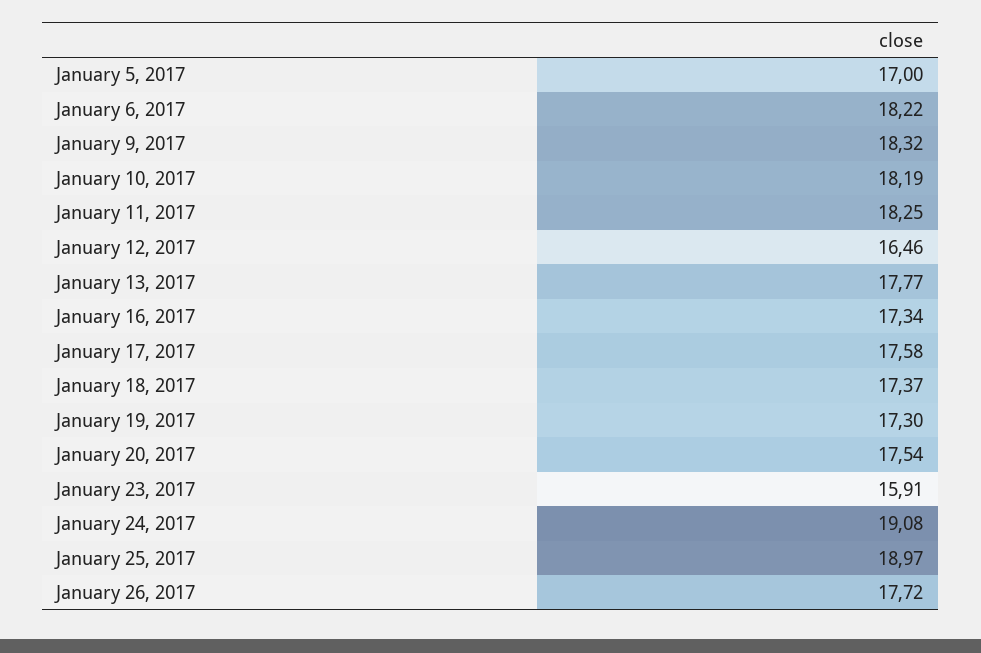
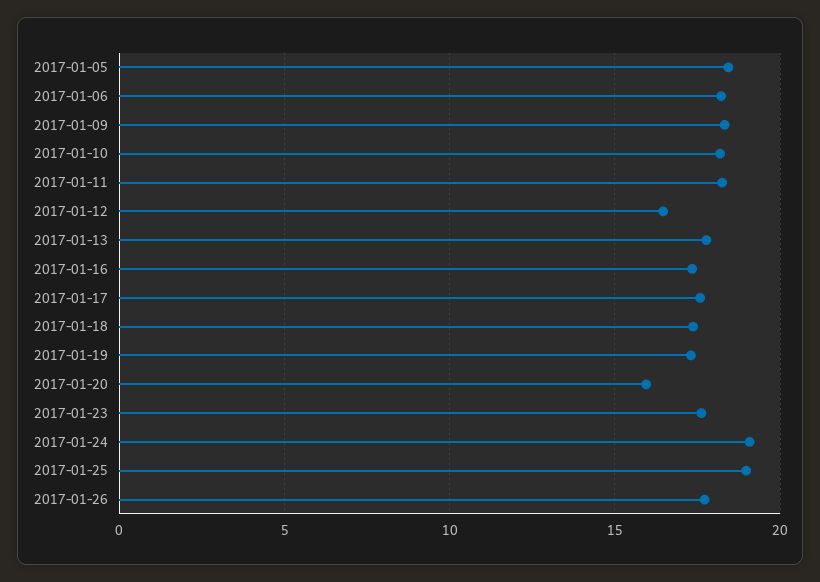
January 5, 2017: 17 -> 18.5
January 20, 2017: 17.54 -> 16
January 23, 2017: 15.91 -> 17.5

